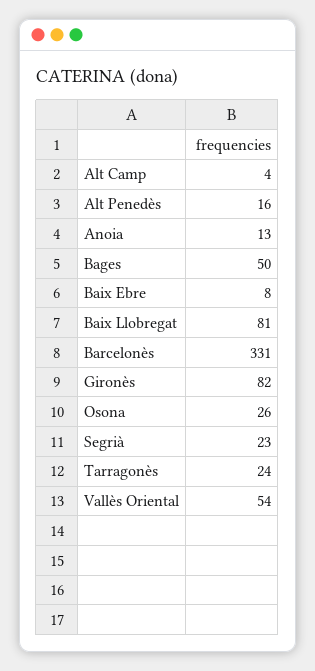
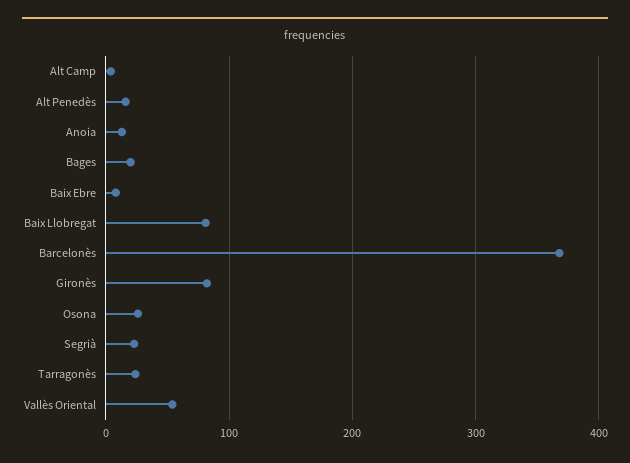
Bages: 50 -> 20
Barcelonès: 331 -> 370

